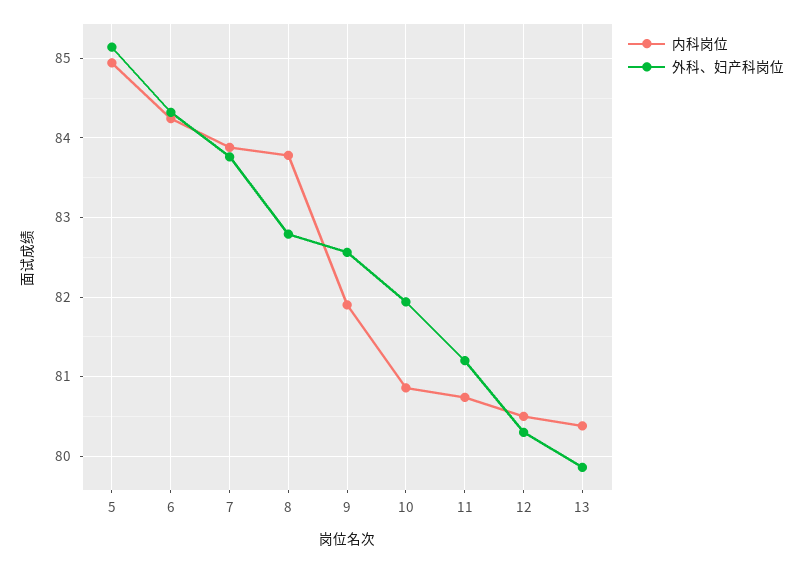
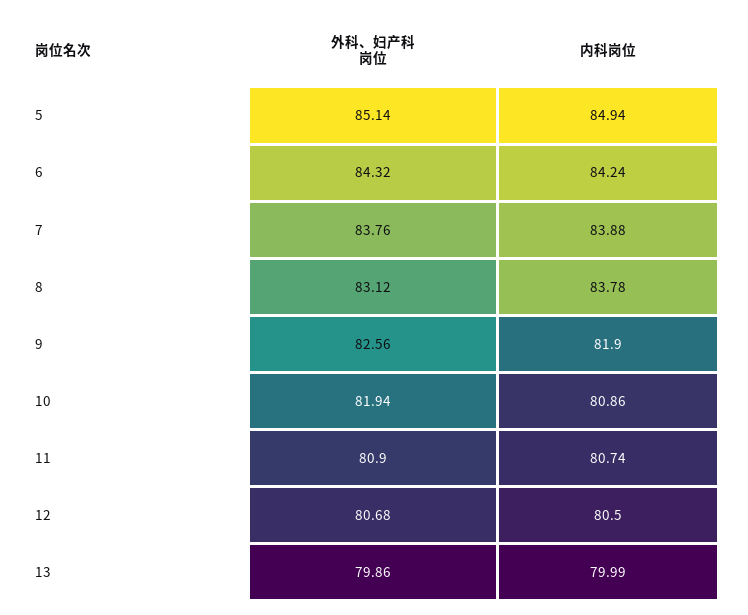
外科、妇产科岗位, 8: 82.8 -> 83.12
外科、妇产科岗位, 11: 81.2 -> 80.9
外科、妇产科岗位, 12: 80.3 -> 80.68
内科岗位, 13: 80.4 -> 79.99

